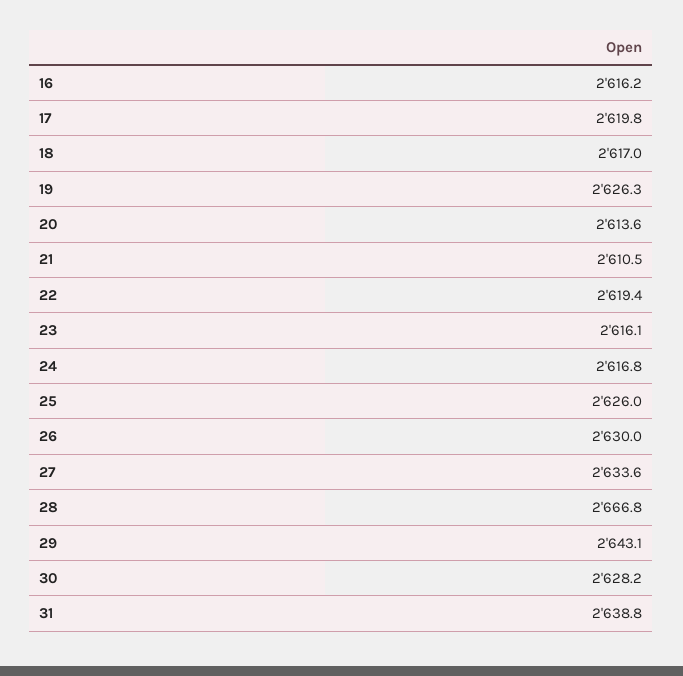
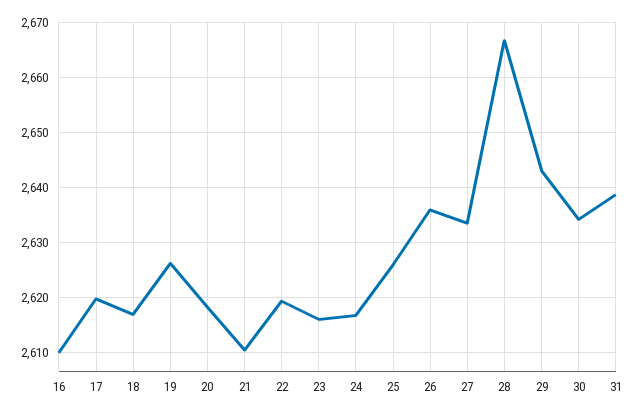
16: 2616.2 -> 2610
20: 2613.6 -> 2618
26: 2630 -> 2636
30: 2628.2 -> 2634

